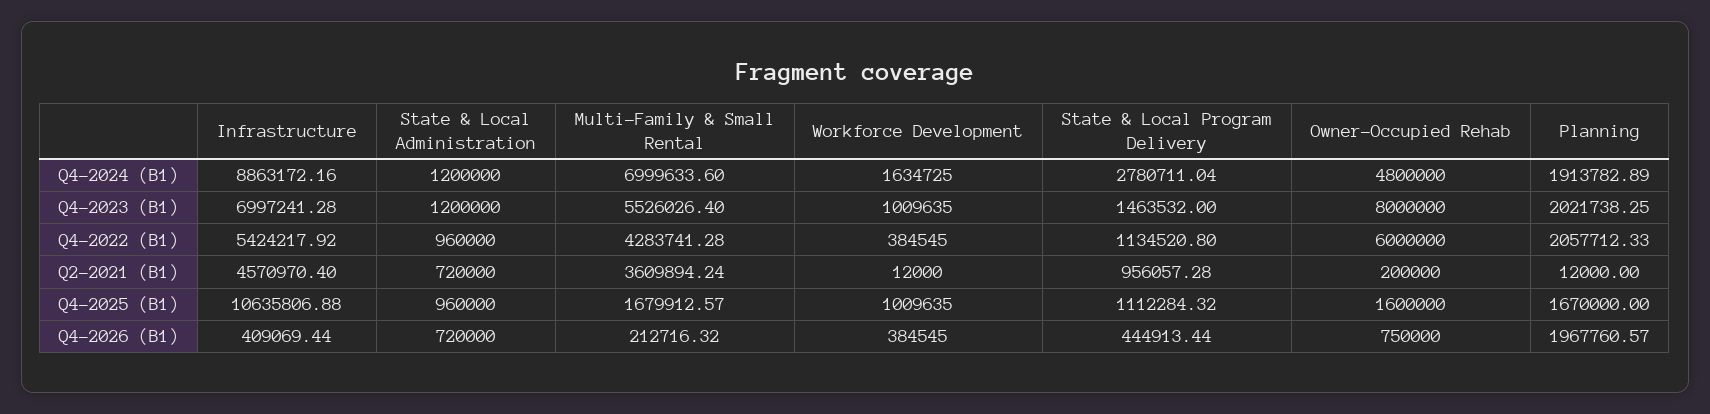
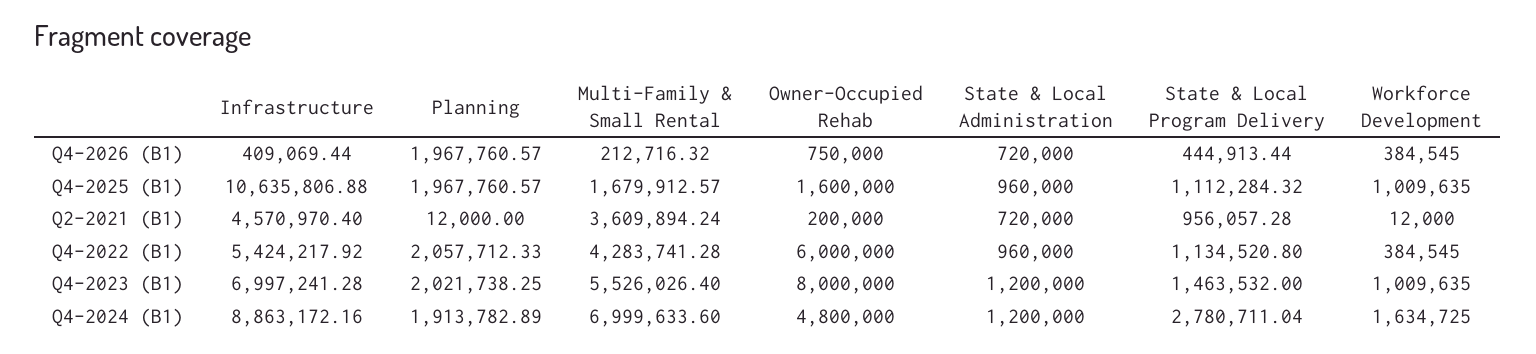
Planning, Q4-2025 (B1): 1670000 -> 1967760.57

